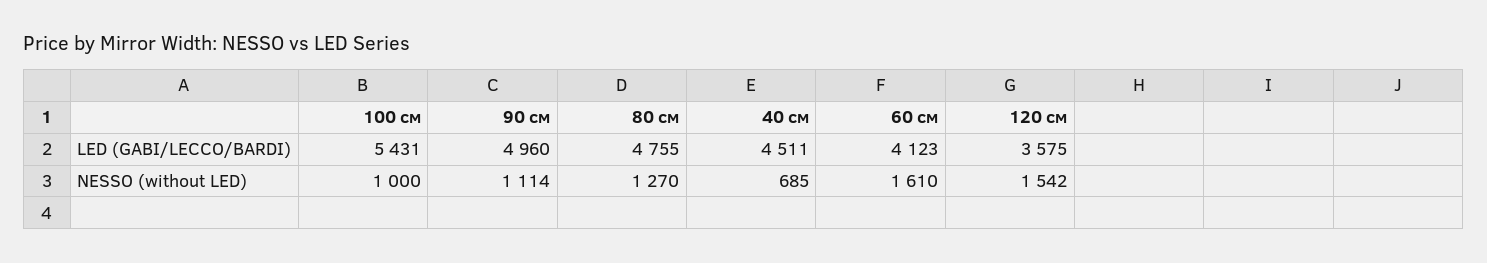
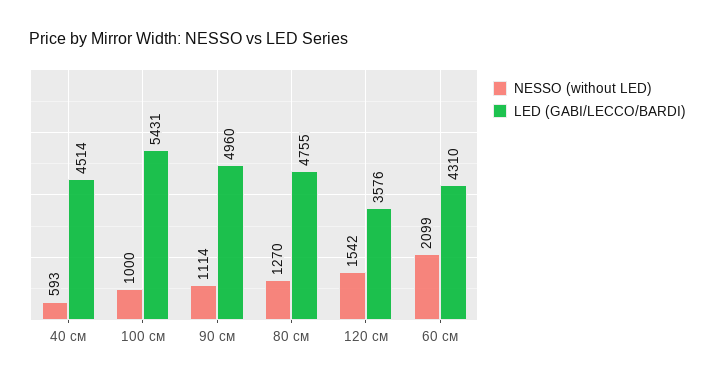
LED (GABI/LECCO/BARDI), 40 см: 4511 -> 4514
LED (GABI/LECCO/BARDI), 60 см: 4123 -> 4310
LED (GABI/LECCO/BARDI), 120 см: 3575 -> 3576
NESSO (without LED), 40 см: 685 -> 593
NESSO (without LED), 60 см: 1610 -> 2099

